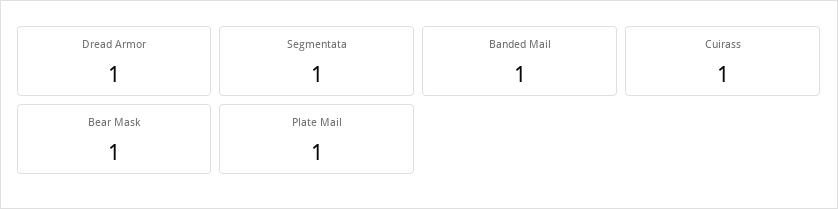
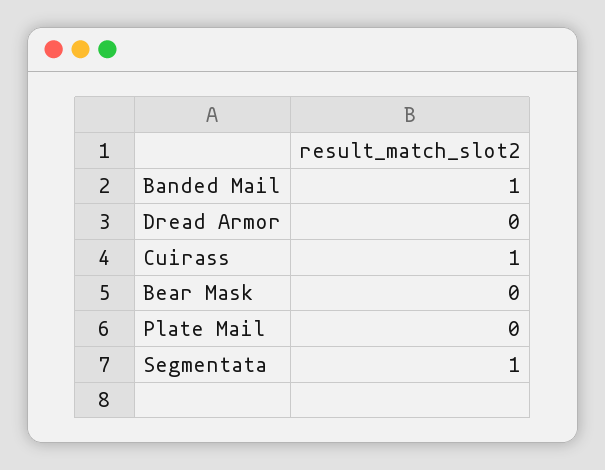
Dread Armor: 1 -> 0
Bear Mask: 1 -> 0
Plate Mail: 1 -> 0

